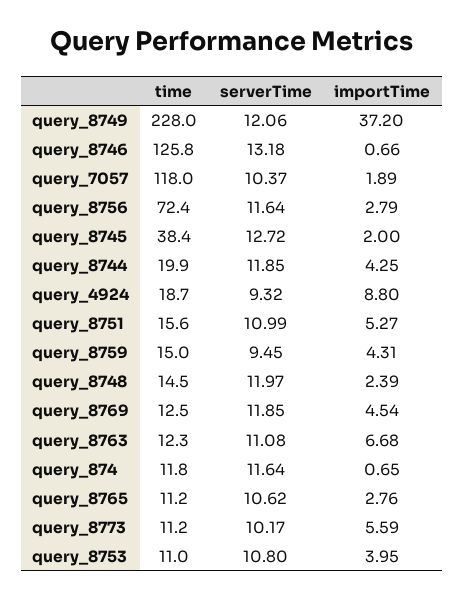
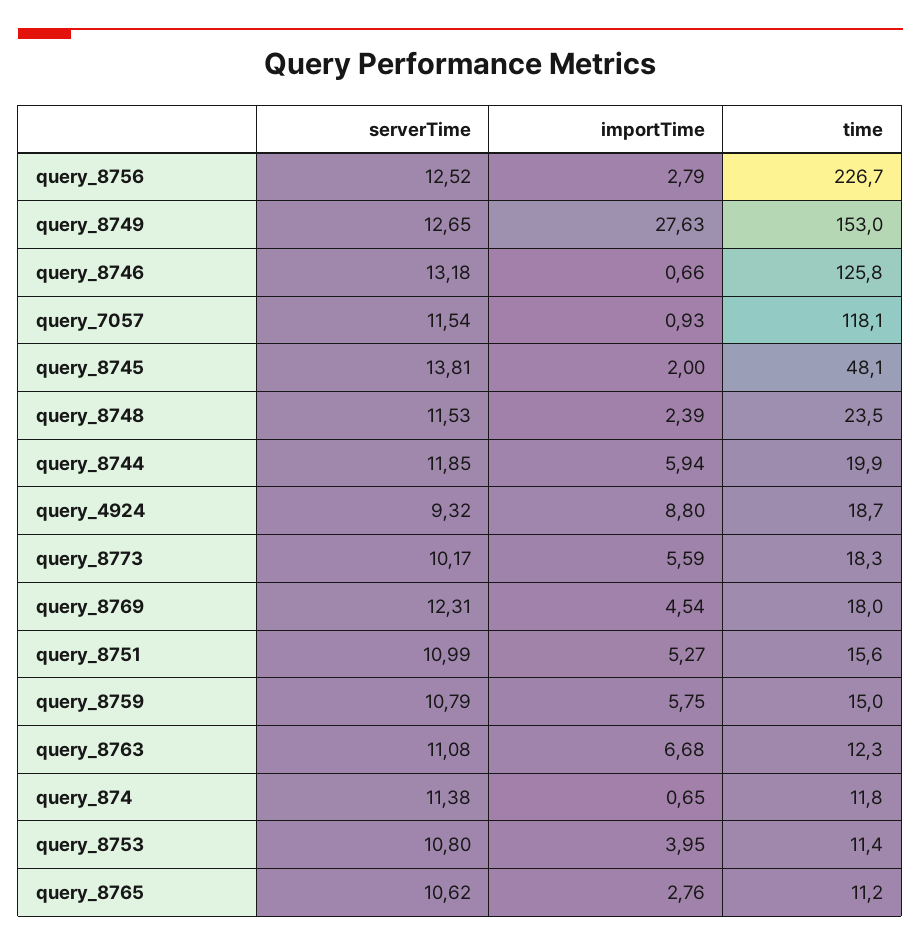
time, query_8749: 228 -> 153
serverTime, query_8749: 12.06 -> 12.65
importTime, query_8749: 37.2 -> 27.63
time, query_7057: 118 -> 118.1
serverTime, query_7057: 10.37 -> 11.54
importTime, query_7057: 1.89 -> 0.93
time, query_8756: 72.4 -> 226.7
serverTime, query_8756: 11.64 -> 12.52
time, query_8745: 38.4 -> 48.1
serverTime, query_8745: 12.72 -> 13.81
importTime, query_8744: 4.25 -> 5.94
serverTime, query_8759: 9.45 -> 10.79
importTime, query_8759: 4.31 -> 5.75
time, query_8748: 14.5 -> 23.5
serverTime, query_8748: 11.97 -> 11.53
time, query_8769: 12.5 -> 18
serverTime, query_8769: 11.85 -> 12.31
serverTime, query_874: 11.64 -> 11.38
time, query_8773: 11.2 -> 18.3
time, query_8753: 11 -> 11.4

